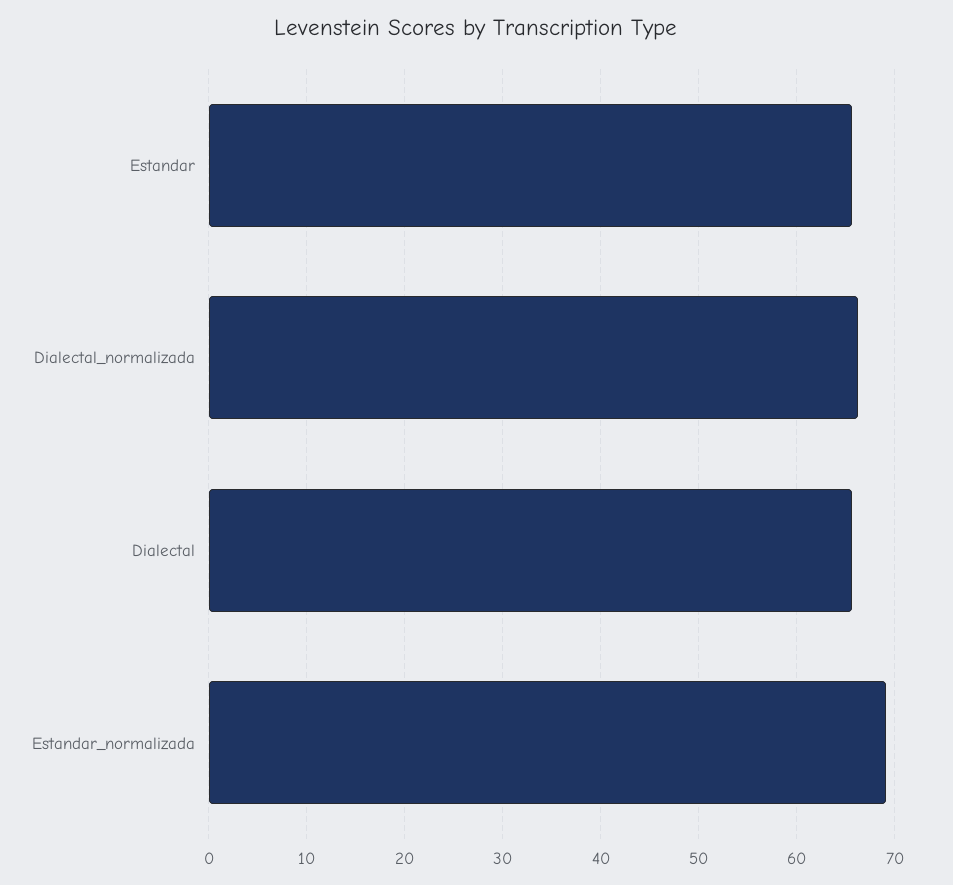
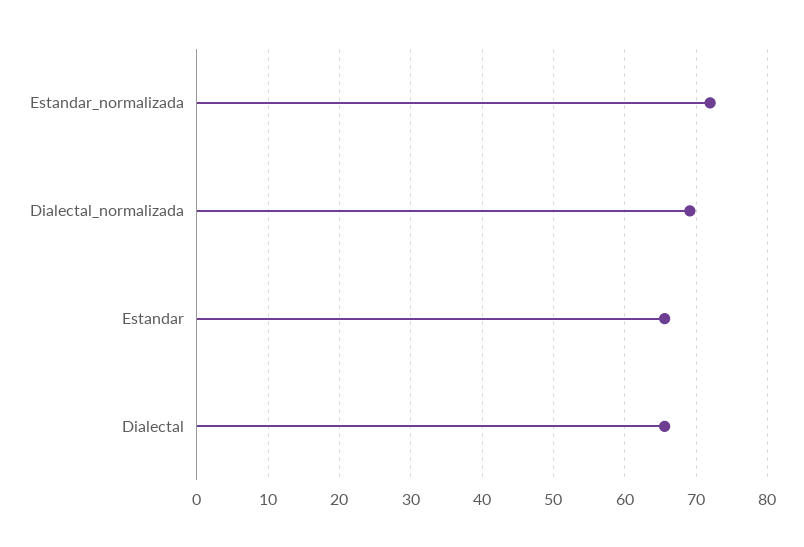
Dialectal_normalizada: 66 -> 69
Estandar_normalizada: 69 -> 72

